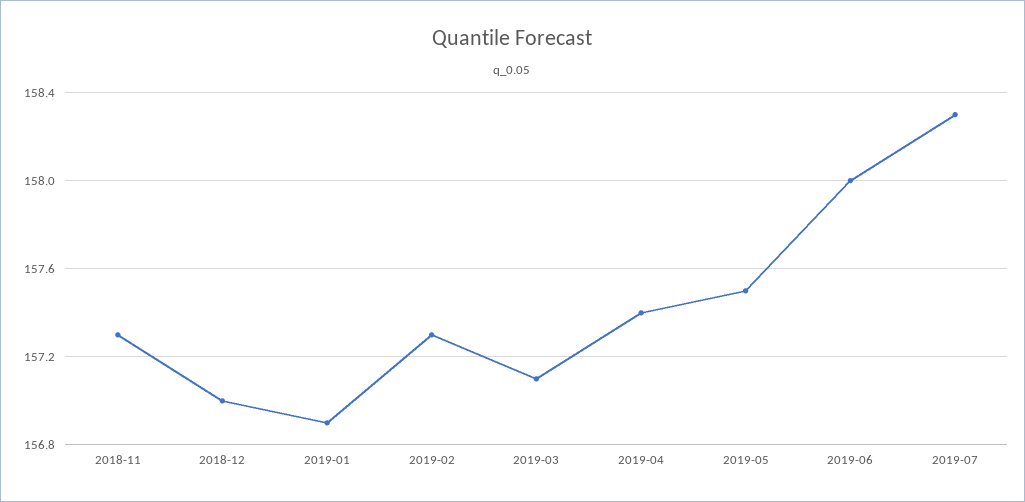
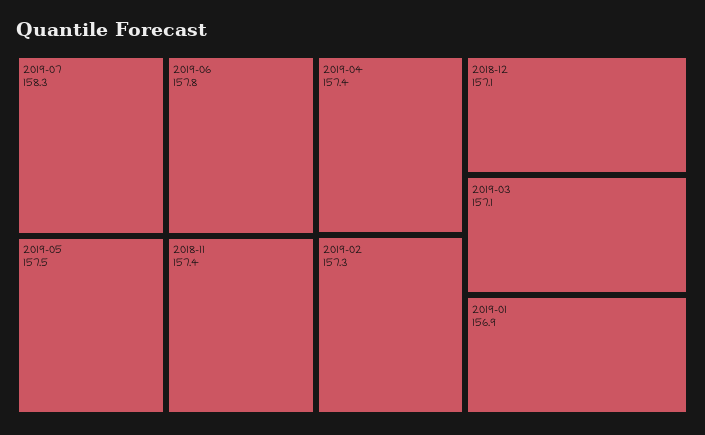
2018-11: 157.3 -> 157.4
2018-12: 157 -> 157.1
2019-06: 158 -> 157.8

